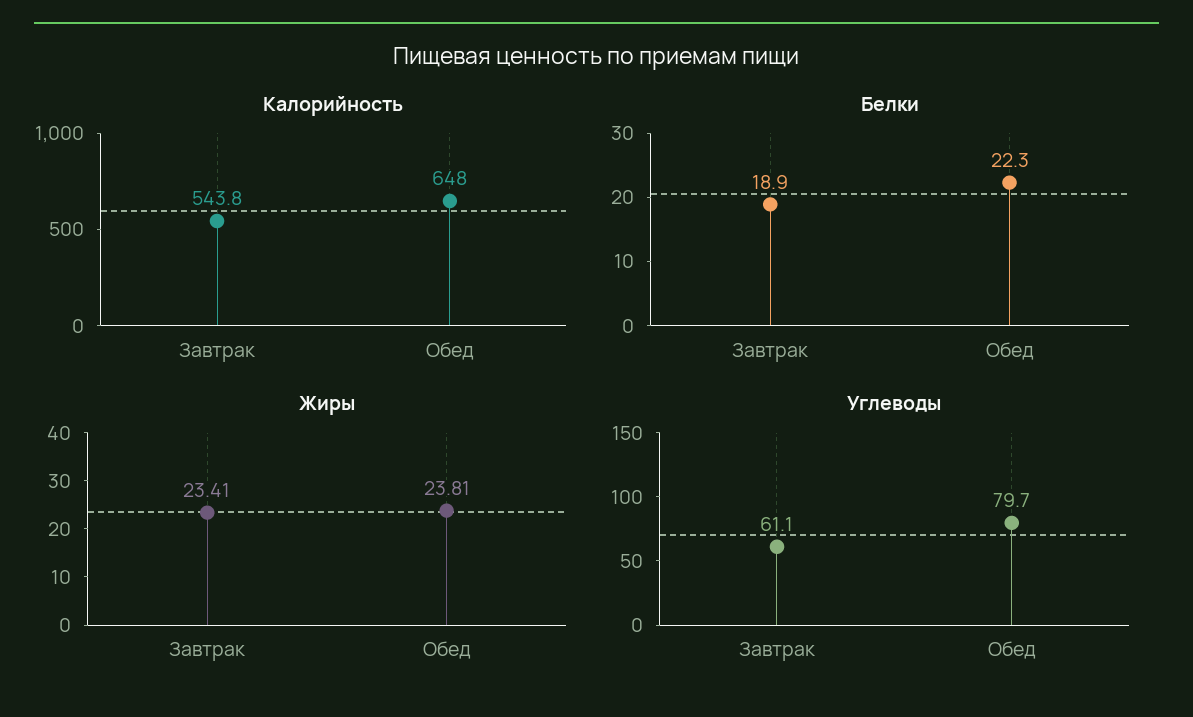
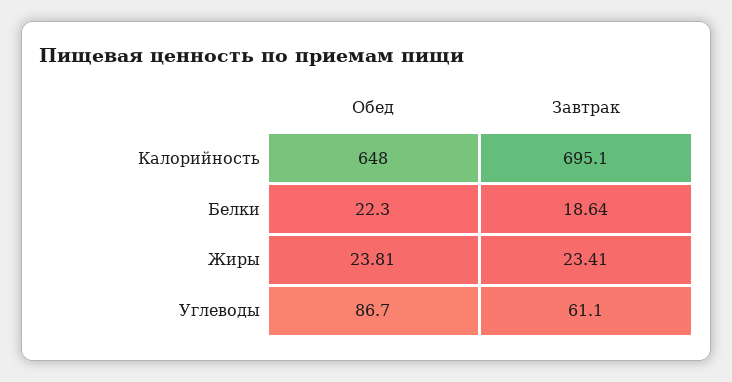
Калорийность, Завтрак: 543.8 -> 695.1
Белки, Завтрак: 18.9 -> 18.64
Углеводы, Обед: 79.7 -> 86.7

